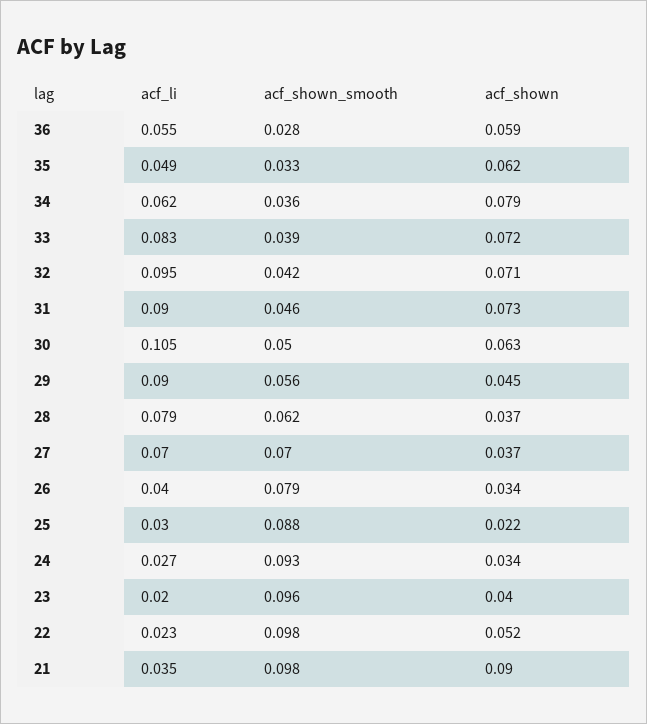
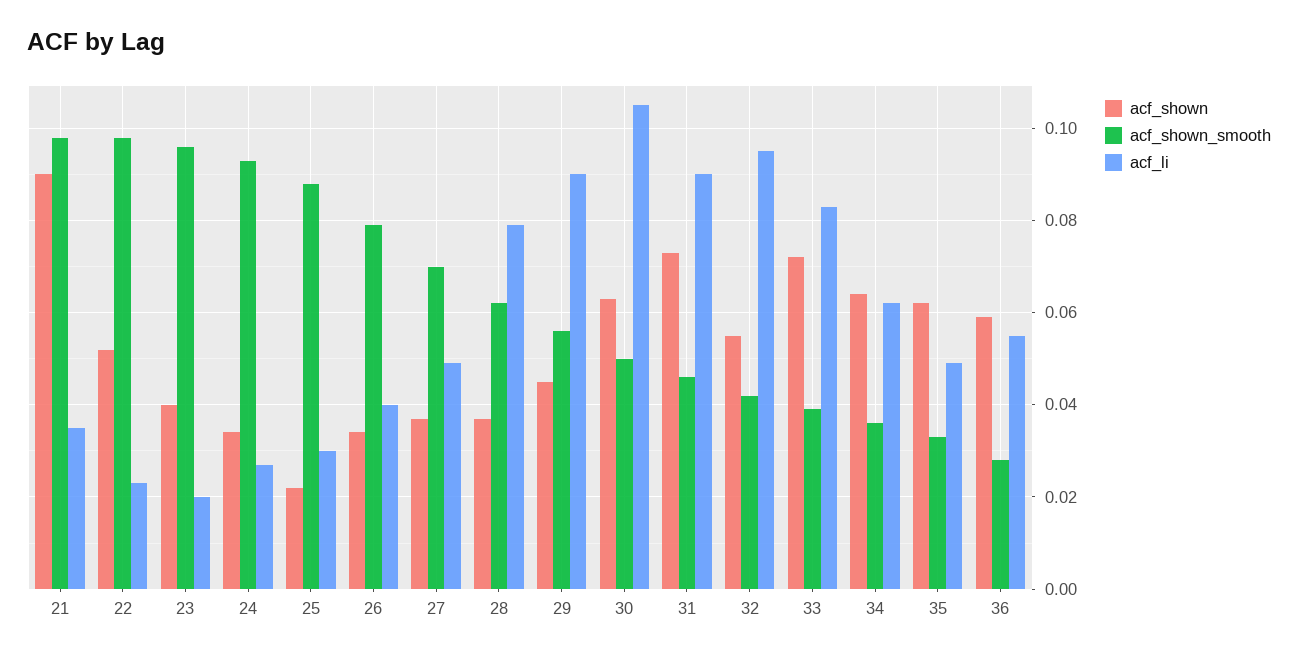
acf_shown, 34: 0.079 -> 0.065
acf_shown, 32: 0.071 -> 0.055
acf_li, 27: 0.07 -> 0.05

